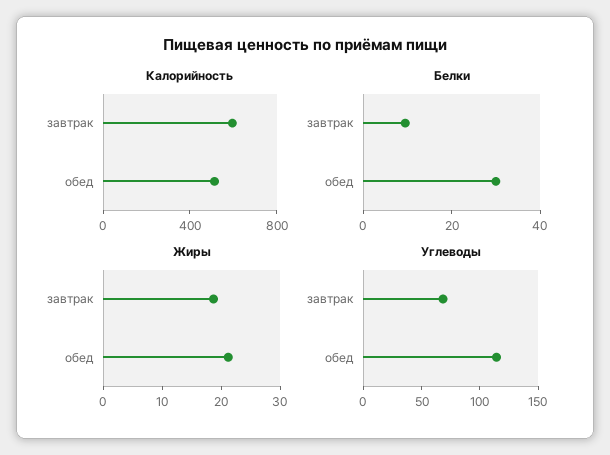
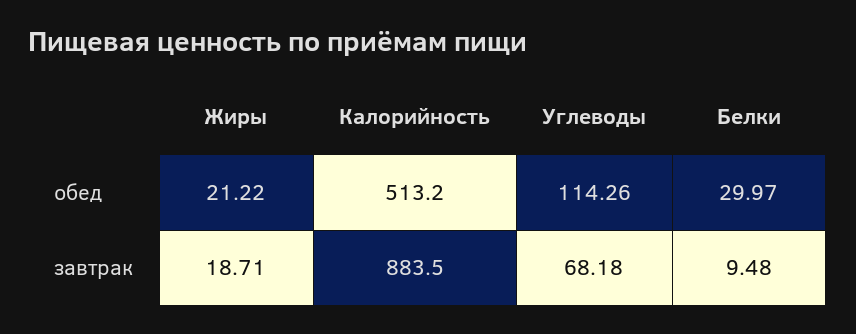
Калорийность, завтрак: 600 -> 883.5

